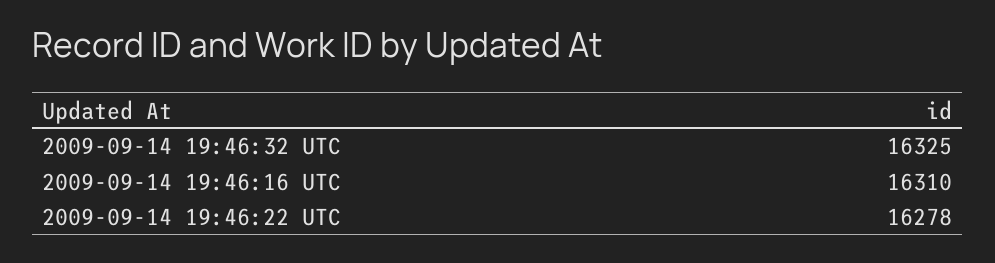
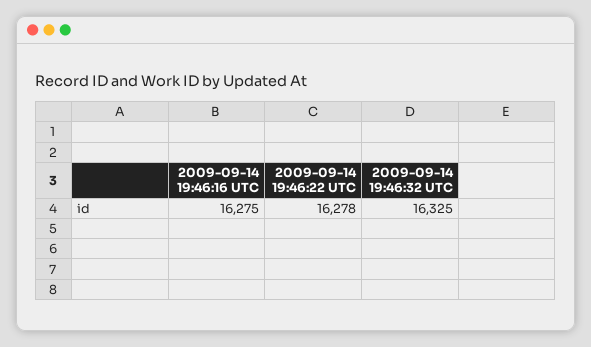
2009-09-14 19:46:16 UTC: 16310 -> 16275

